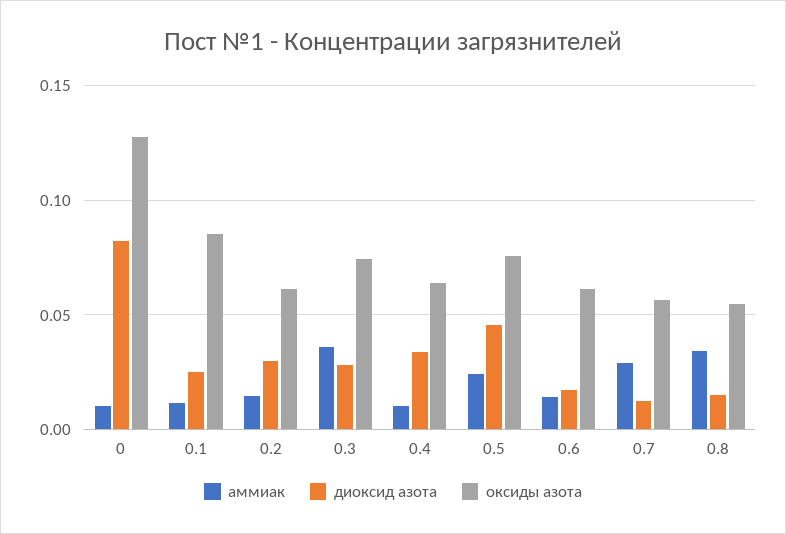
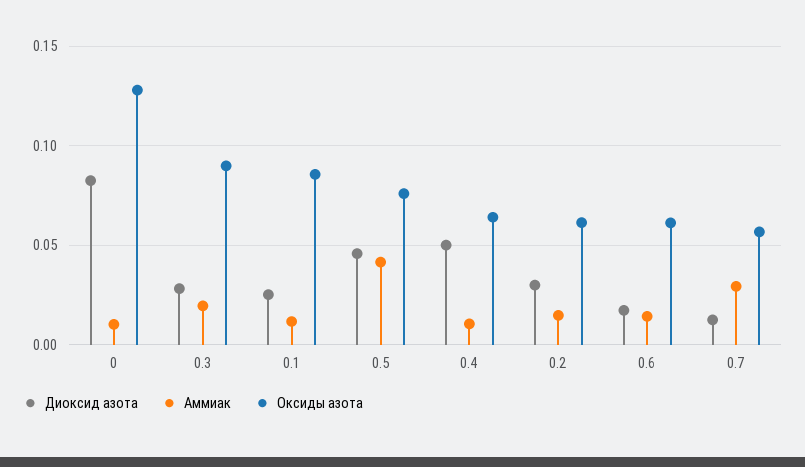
аммиак, 0.3: 0.035 -> 0.02
оксиды азота, 0.3: 0.075 -> 0.09
диоксид азота, 0.4: 0.035 -> 0.05
аммиак, 0.5: 0.025 -> 0.04
аммиак, 0.8: 0.035 -> none
диоксид азота, 0.8: 0.015 -> none
оксиды азота, 0.8: 0.055 -> none

